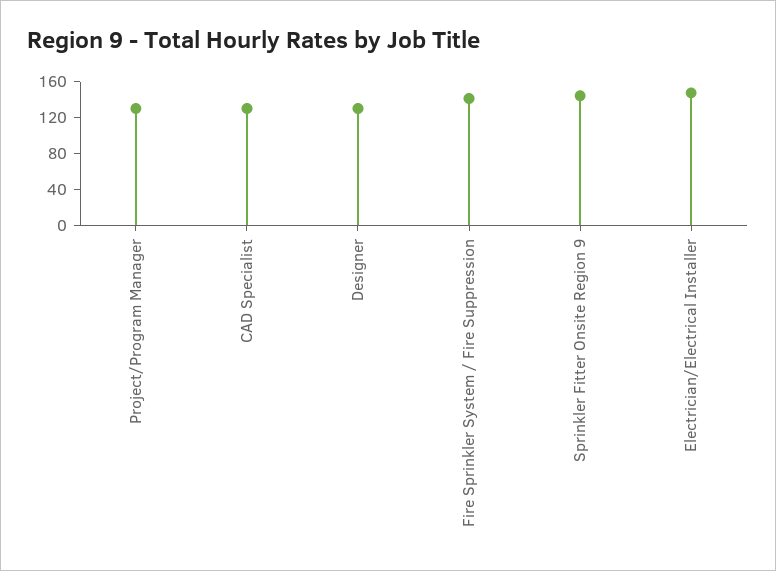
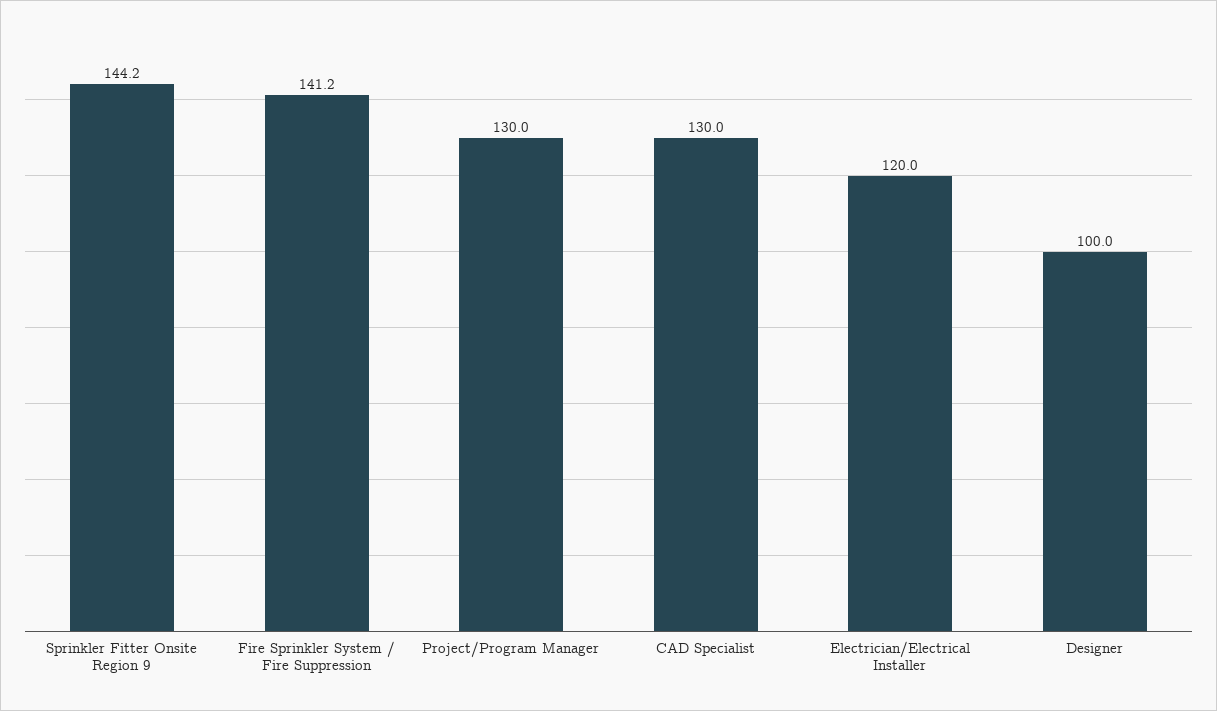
Designer: 130 -> 100
Electrician/Electrical Installer: 150 -> 120

